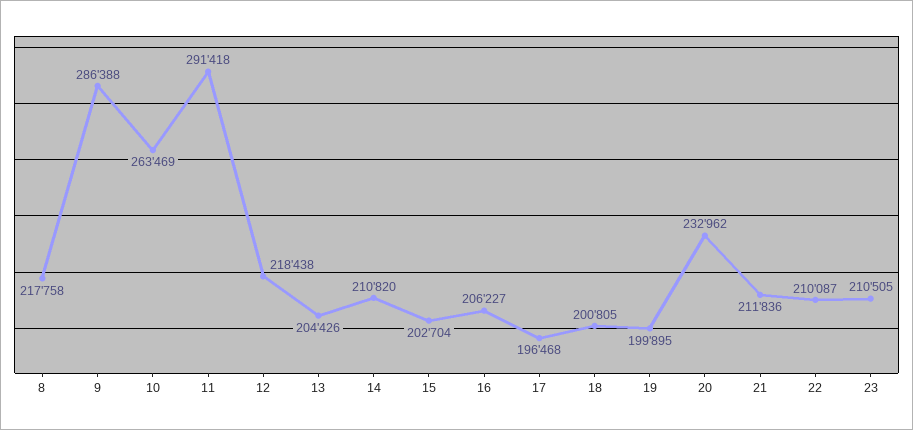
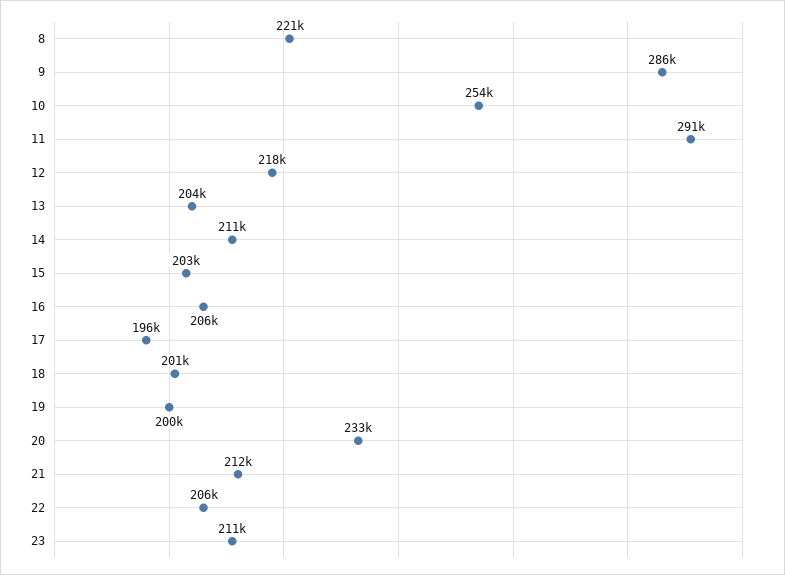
8: 217758 -> 221000
10: 263469 -> 254000
22: 210087 -> 206000

